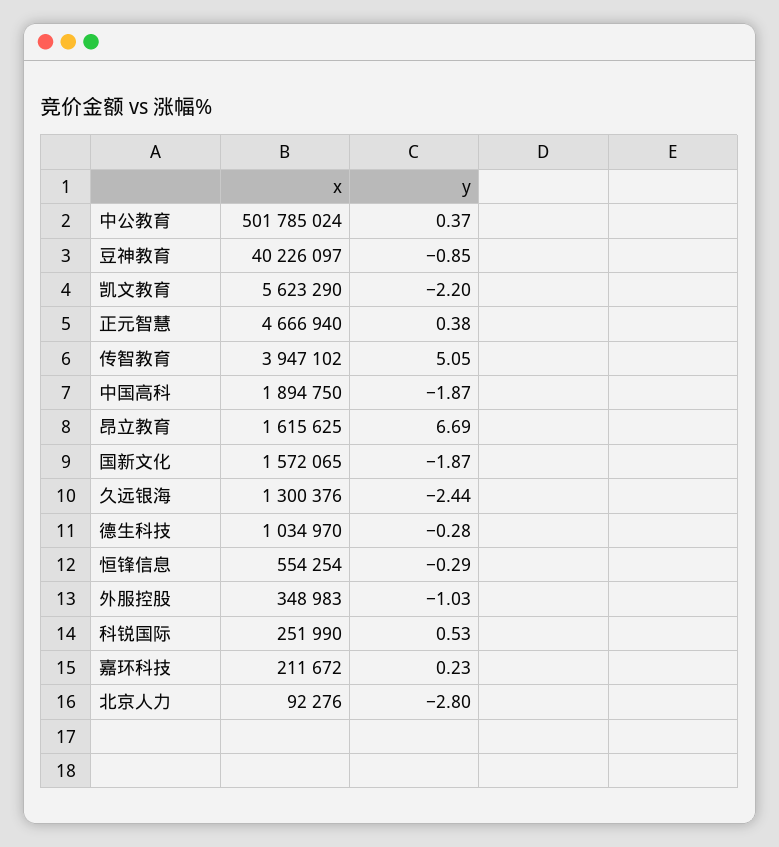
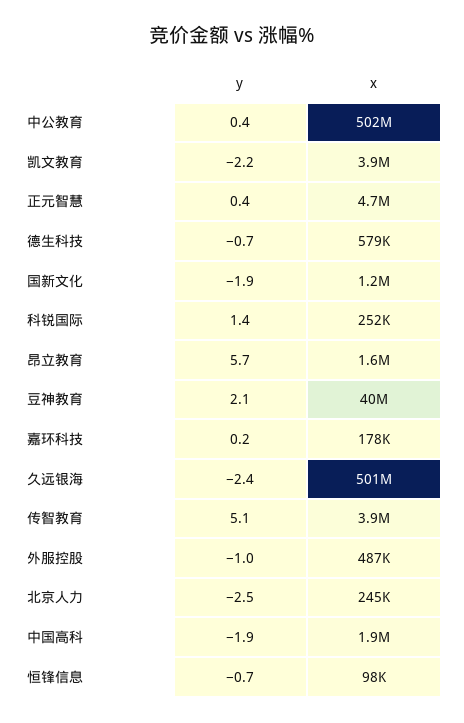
y, 豆神教育: -0.85 -> 2.1
x, 凯文教育: 5623290 -> 3900000
y, 昂立教育: 6.69 -> 5.7
x, 国新文化: 1572065 -> 1200000
x, 久远银海: 1300376 -> 501000000
x, 德生科技: 1034970 -> 579000
y, 德生科技: -0.28 -> -0.7
x, 恒锋信息: 554254 -> 98000
y, 恒锋信息: -0.29 -> -0.7
x, 外服控股: 348983 -> 487000
y, 科锐国际: 0.53 -> 1.4
x, 嘉环科技: 211672 -> 178000
x, 北京人力: 92276 -> 245000
y, 北京人力: -2.8 -> -2.5

